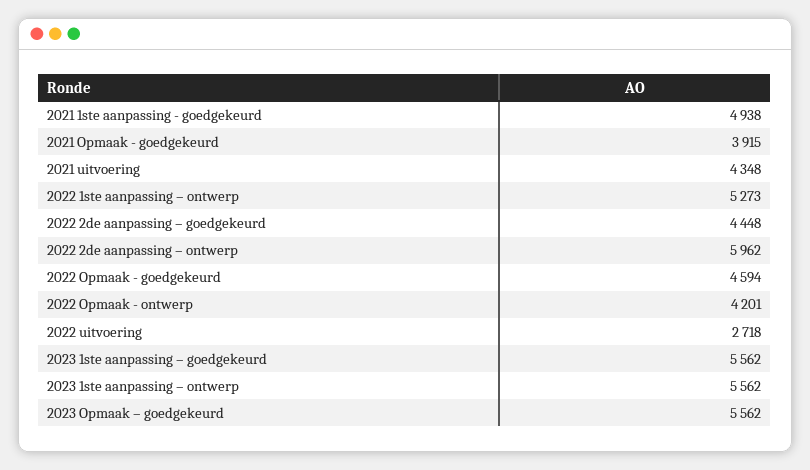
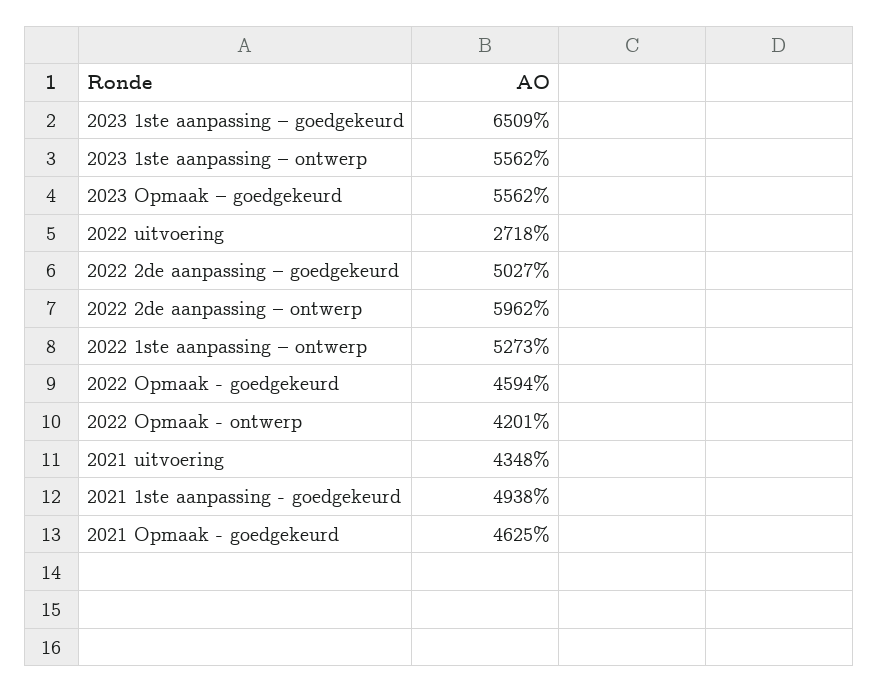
2021 Opmaak - goedgekeurd: 3915 -> 4625
2022 2de aanpassing – goedgekeurd: 4448 -> 5027
2023 1ste aanpassing – goedgekeurd: 5562 -> 6509

